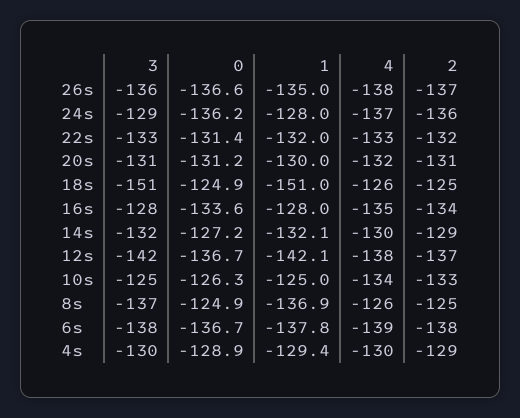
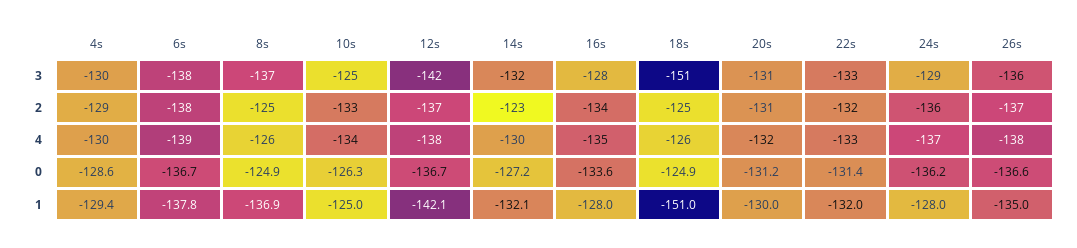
2, 14s: -129 -> -123
0, 4s: -128.9 -> -128.6

